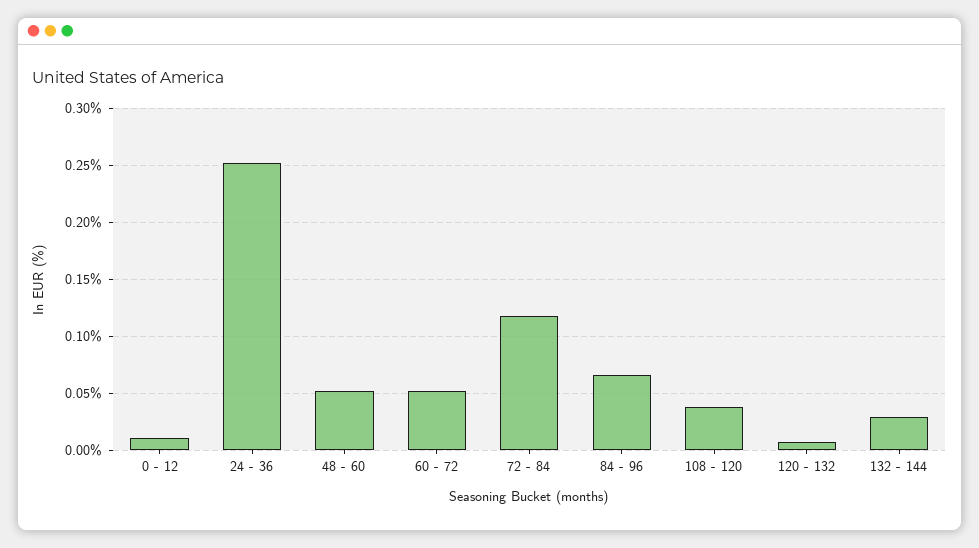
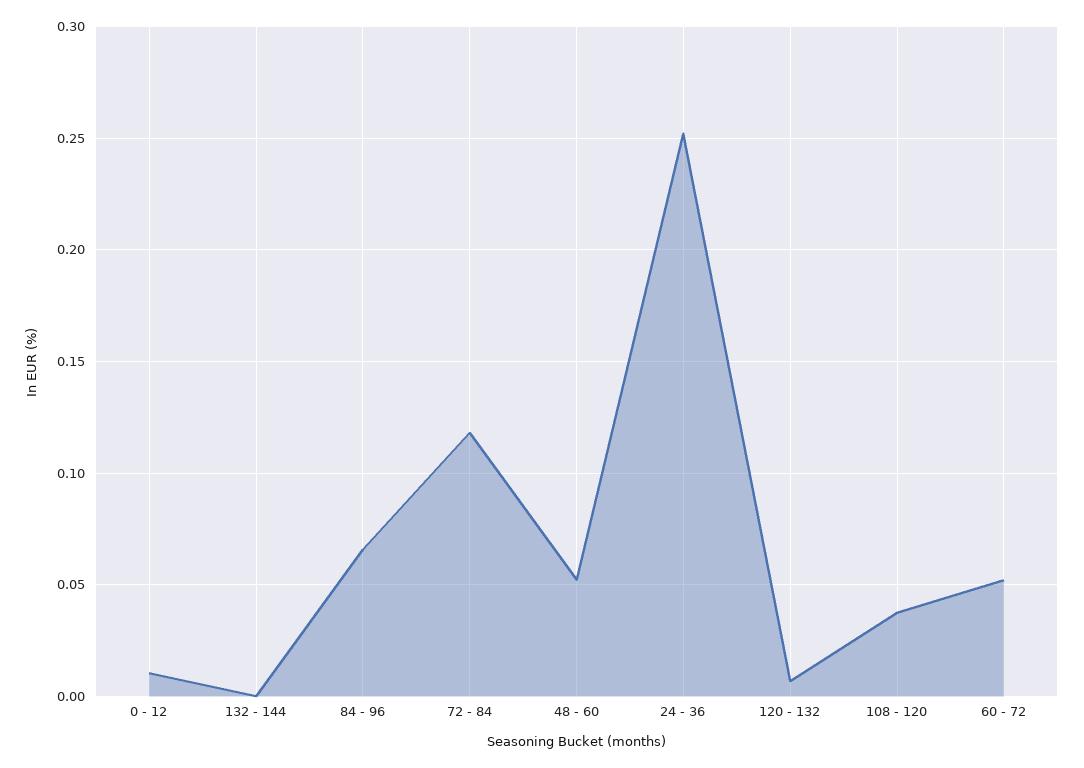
132 - 144: 0.03 -> 0

